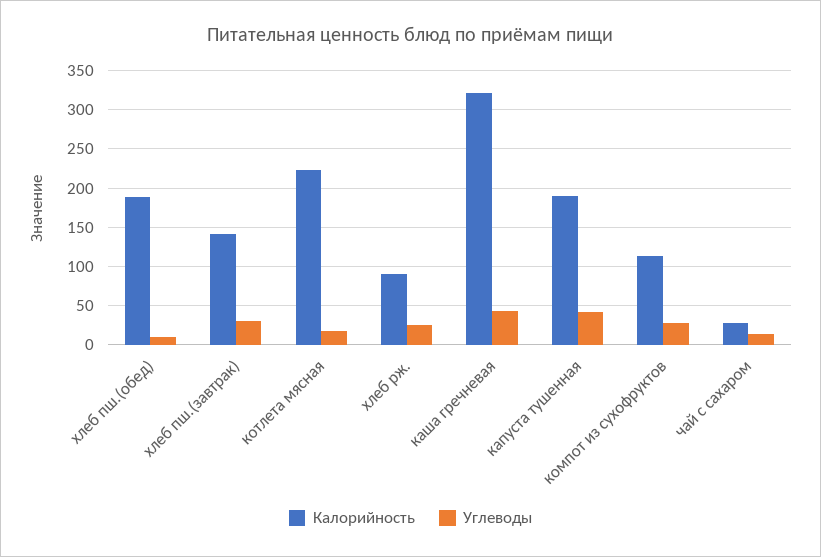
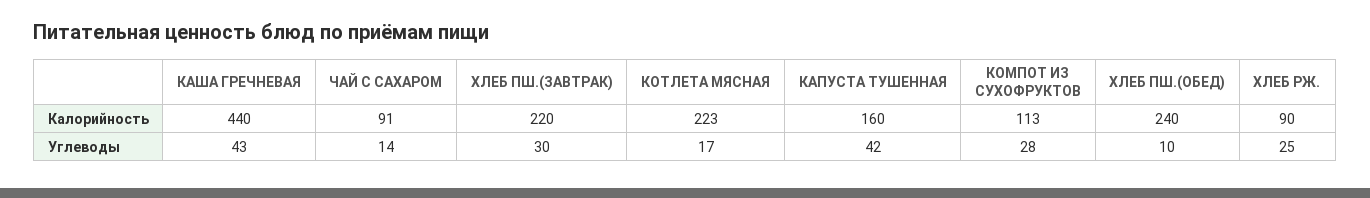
Калорийность, хлеб пш.(обед): 190 -> 240
Калорийность, хлеб пш.(завтрак): 140 -> 220
Калорийность, каша гречневая: 320 -> 440
Калорийность, капуста тушенная: 190 -> 160
Калорийность, чай с сахаром: 30 -> 91

